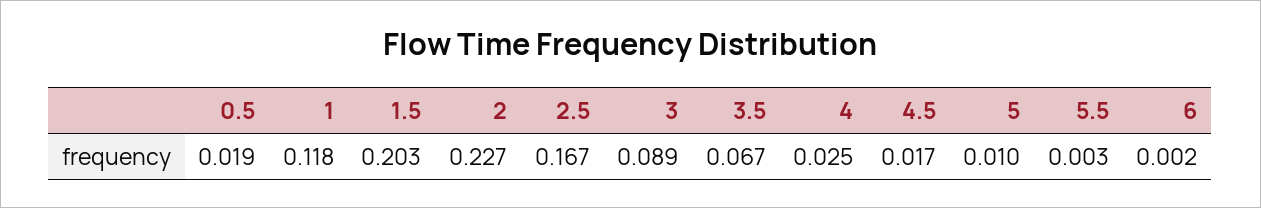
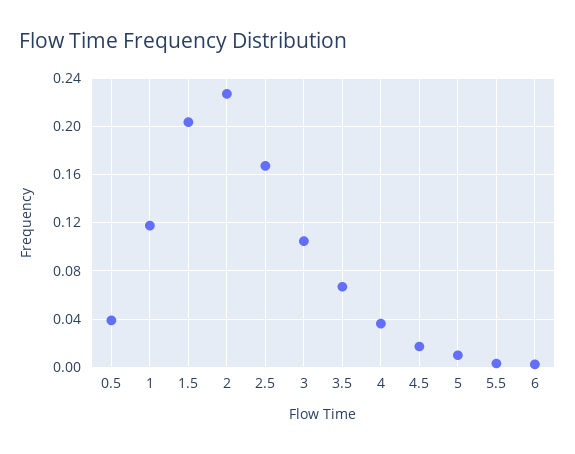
0.5: 0.019 -> 0.04
3: 0.089 -> 0.105
4: 0.025 -> 0.035

